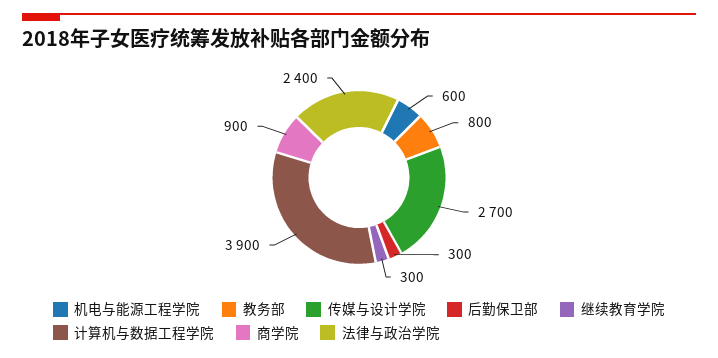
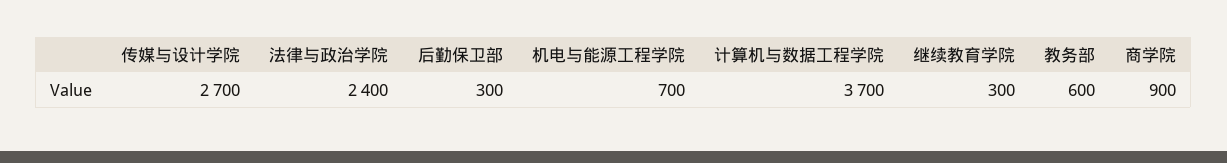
机电与能源工程学院: 600 -> 700
教务部: 800 -> 600
计算机与数据工程学院: 3900 -> 3700

